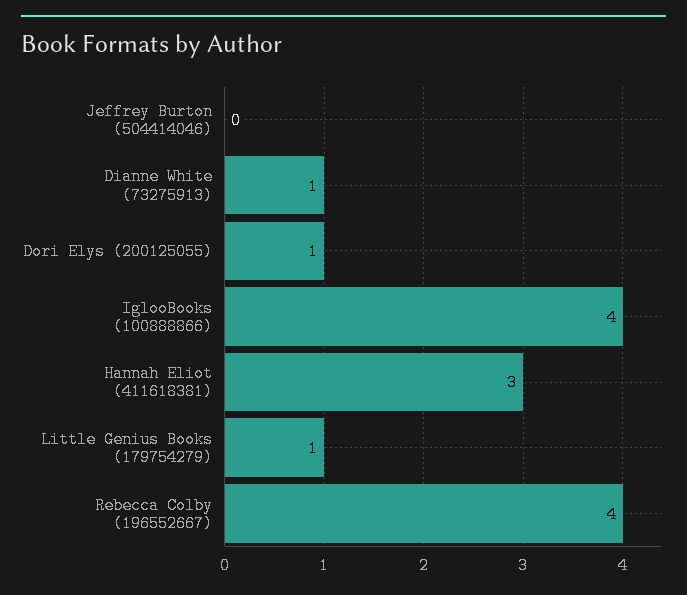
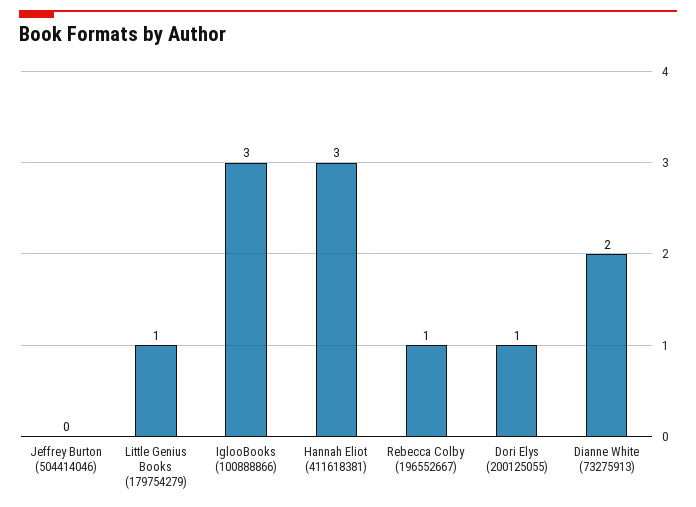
Dianne White (73275913): 1 -> 2
IglooBooks (100888866): 4 -> 3
Rebecca Colby (196552667): 4 -> 1

